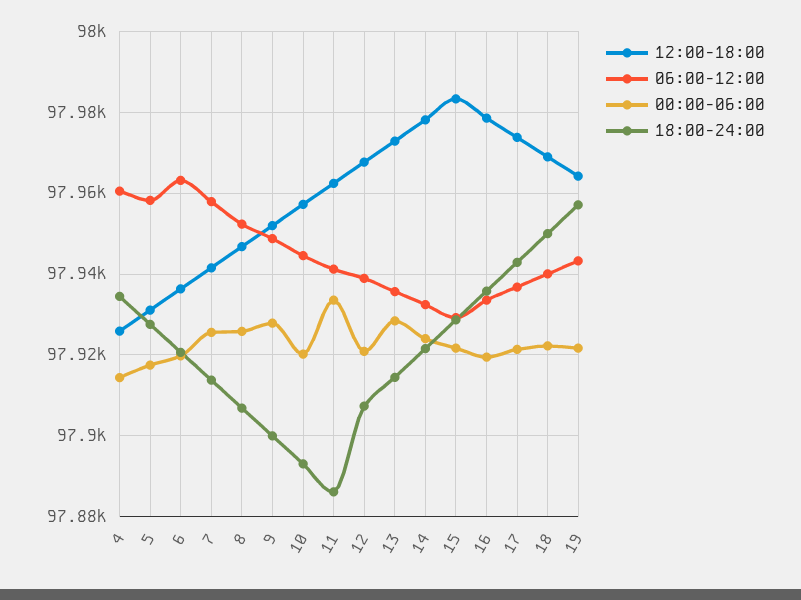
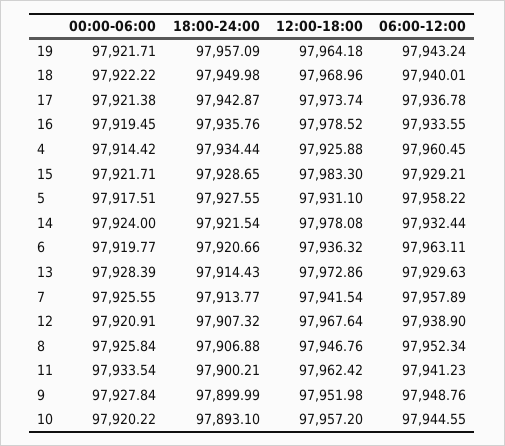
18:00-24:00, 11: 97886 -> 97900.21
06:00-12:00, 13: 97936 -> 97929.63

